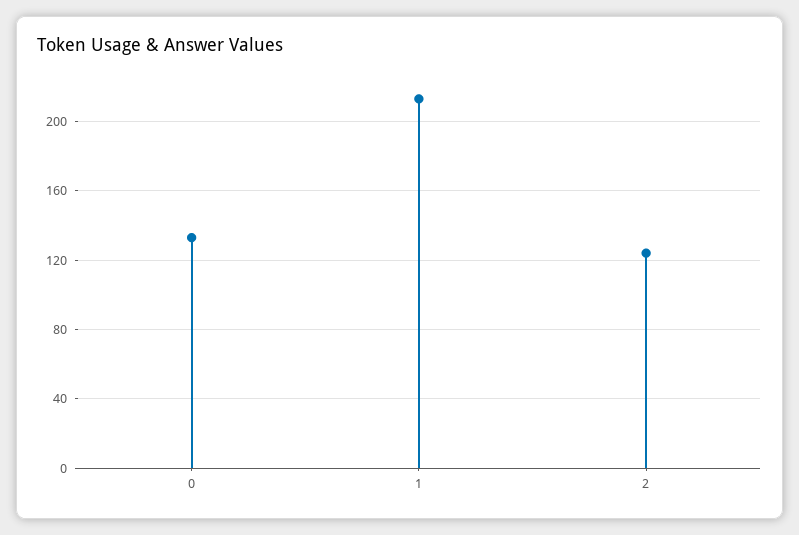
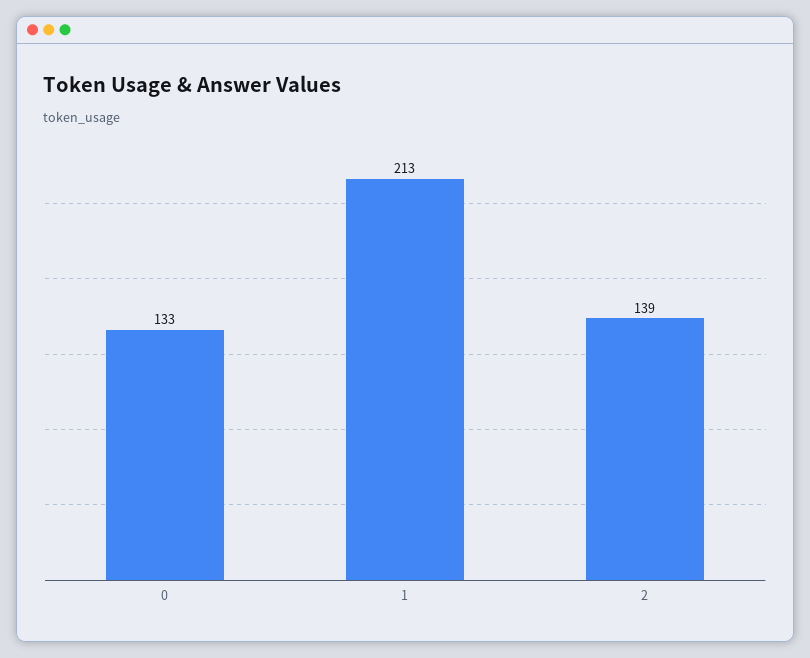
2: 125 -> 139

